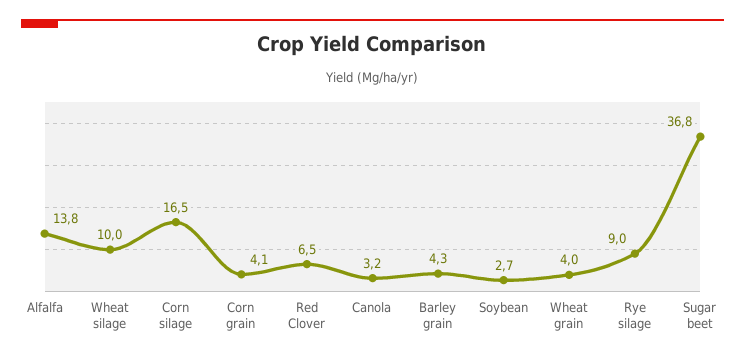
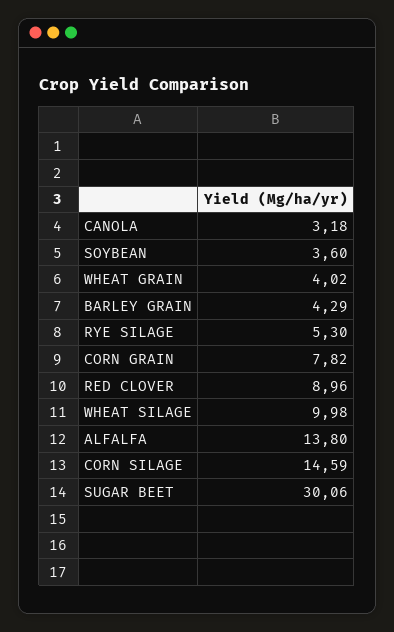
Corn silage: 16.5 -> 14.59
Corn grain: 4.1 -> 7.82
Red Clover: 6.5 -> 8.96
Soybean: 2.7 -> 3.6
Rye silage: 9 -> 5.3
Sugar beet: 36.8 -> 30.06

